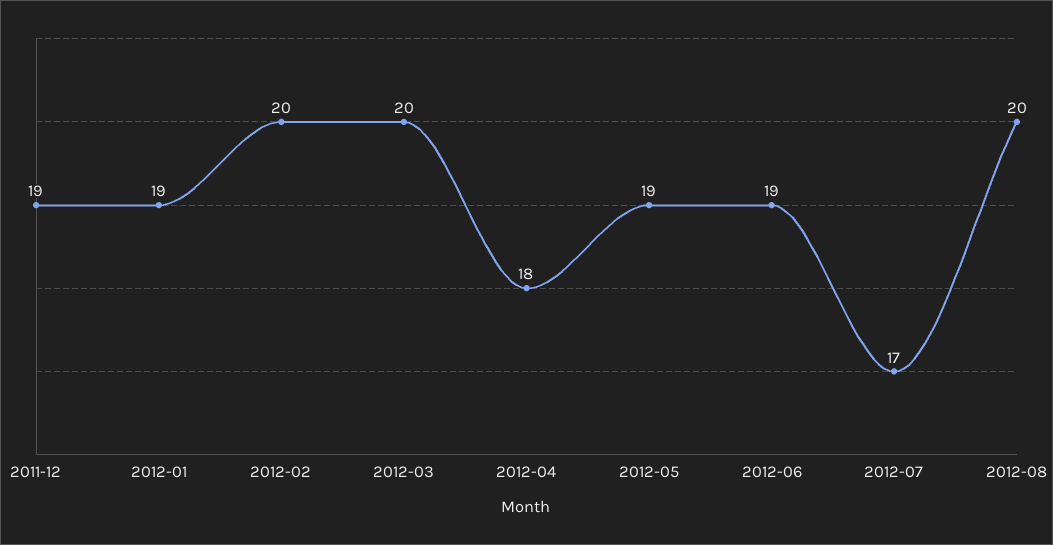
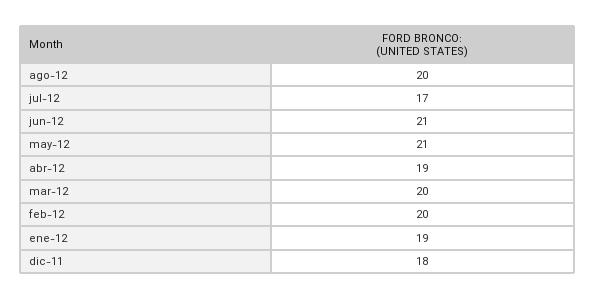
2011-12: 19 -> 18
2012-04: 18 -> 19
2012-05: 19 -> 21
2012-06: 19 -> 21

